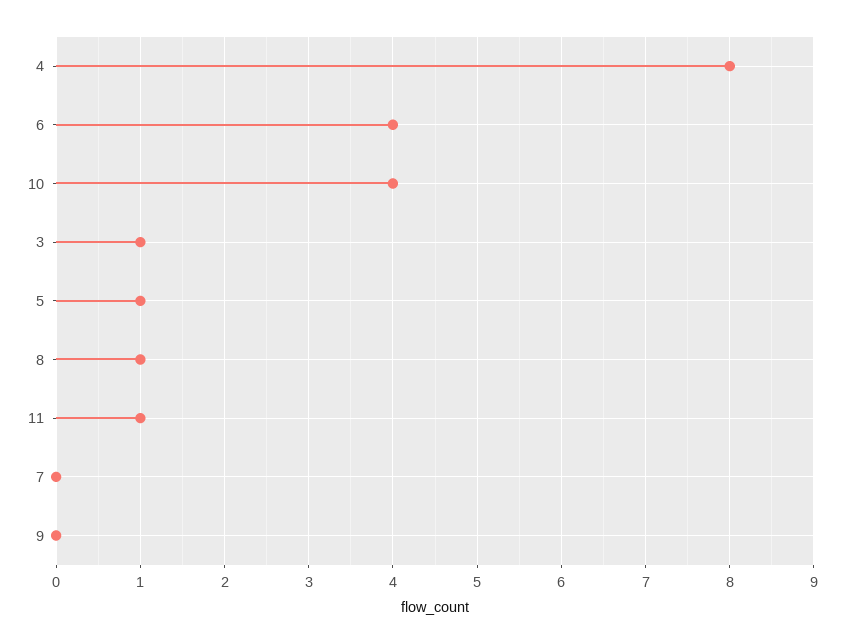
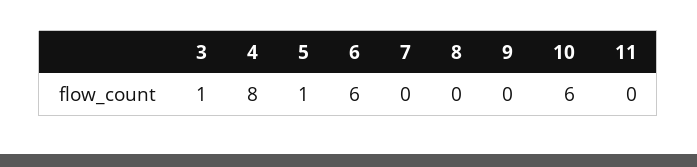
6: 4 -> 6
10: 4 -> 6
8: 1 -> 0
11: 1 -> 0

